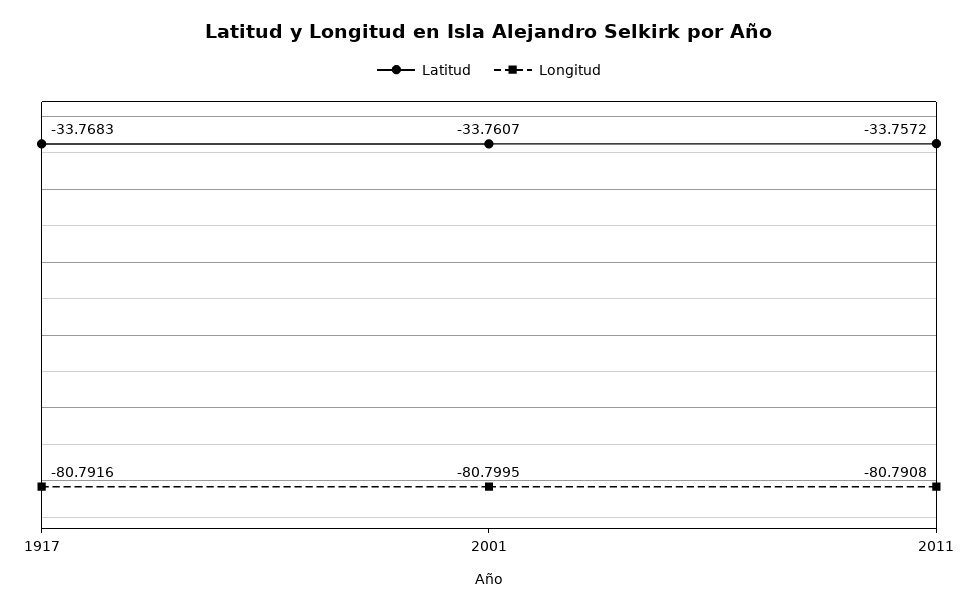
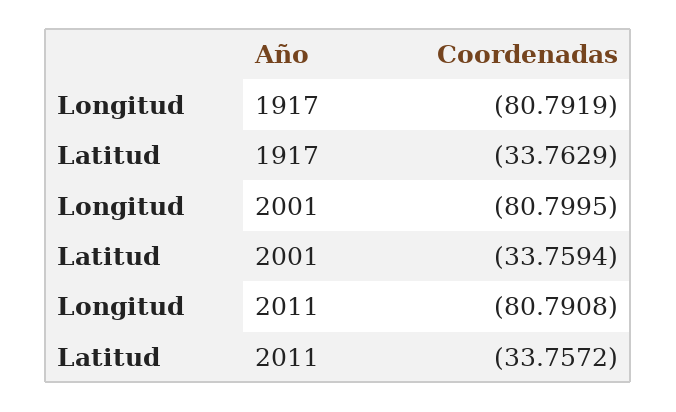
Latitud, 1917: -33.7683 -> -33.7629
Longitud, 1917: -80.7916 -> -80.7919
Latitud, 2001: -33.7607 -> -33.7594

